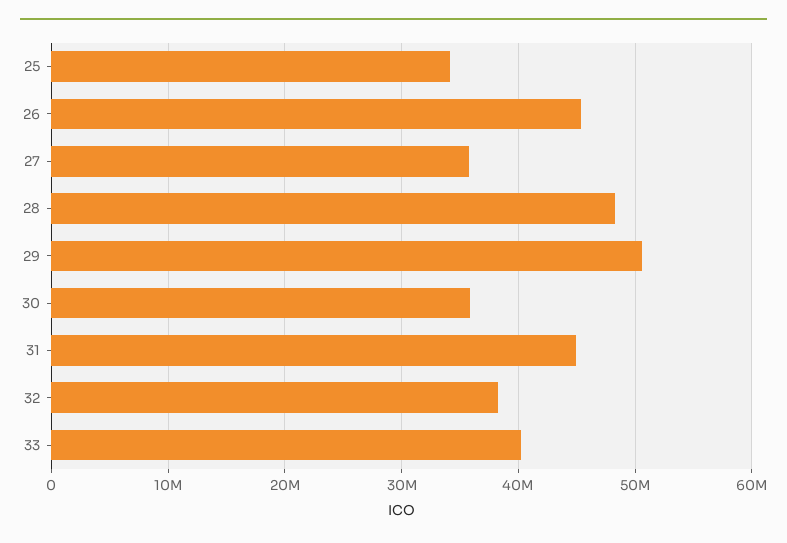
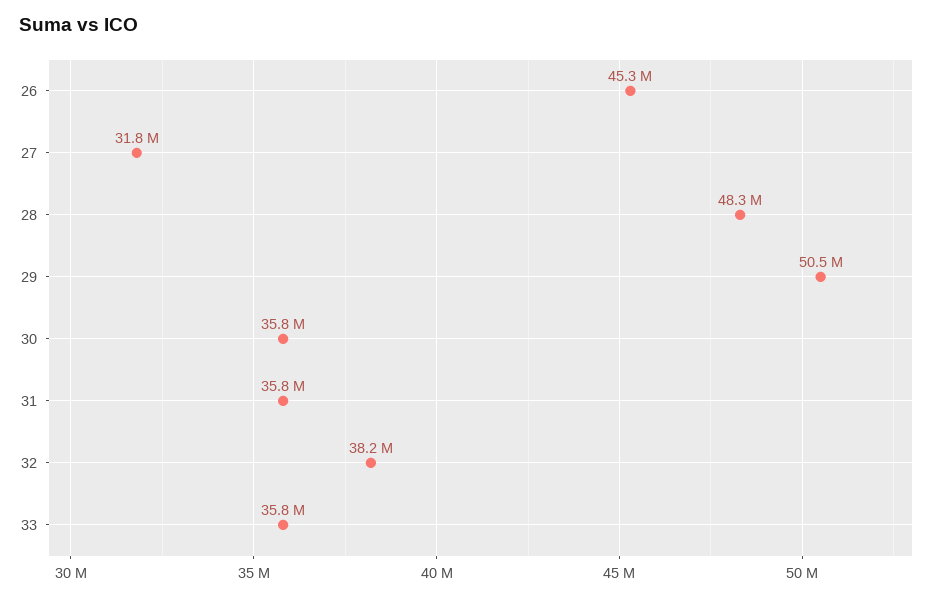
25: 34000000 -> none
27: 36000000 -> 31800000
31: 45000000 -> 35800000
33: 40000000 -> 35800000

